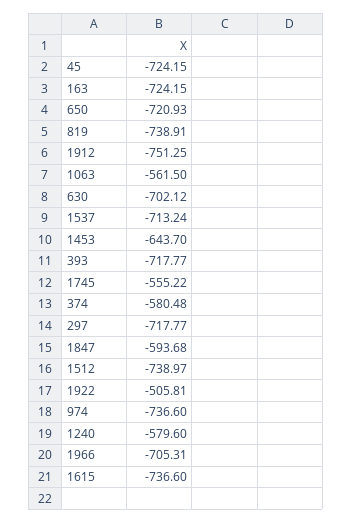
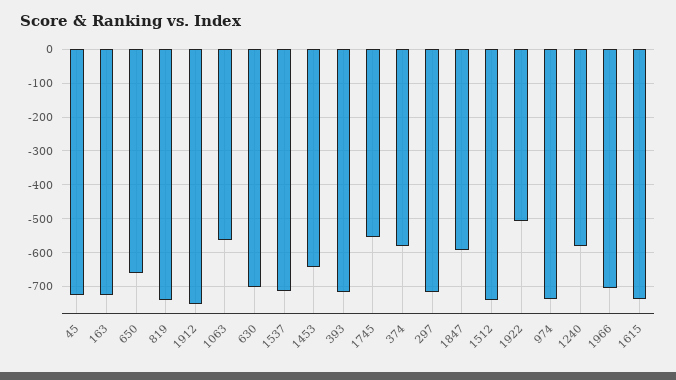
650: -720.93 -> -660

